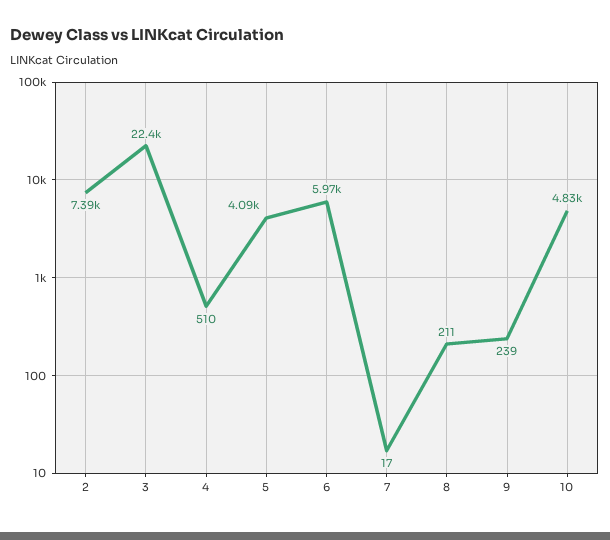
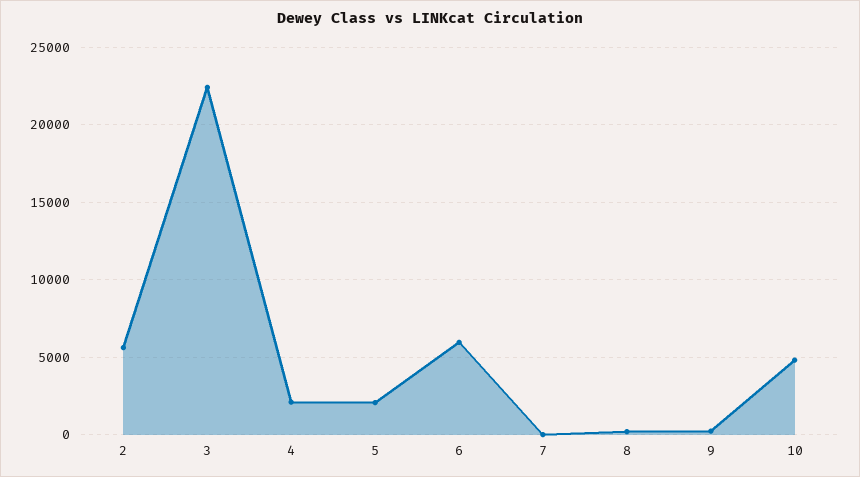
2: 7390 -> 5500
4: 510 -> 2000
5: 4090 -> 2000

